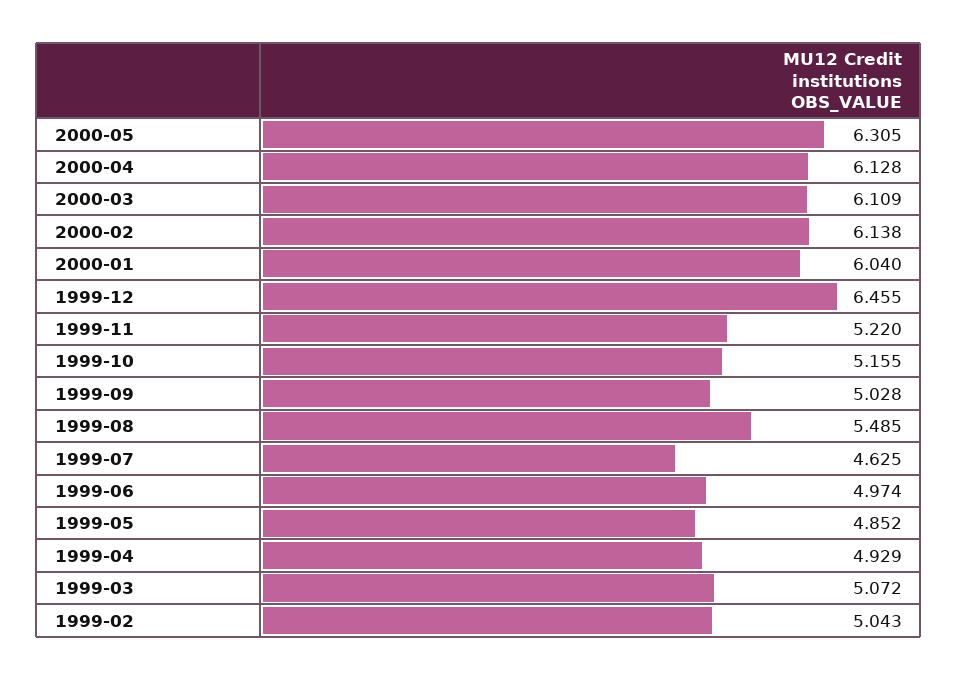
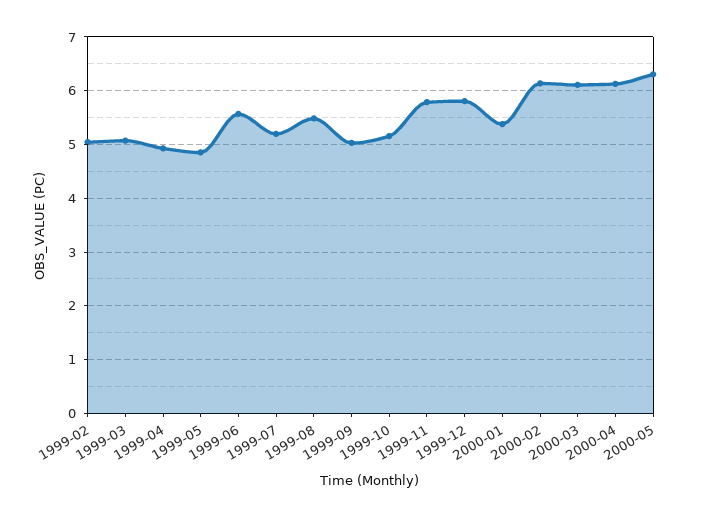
2000-01: 6.04 -> 5.4
1999-12: 6.455 -> 5.8
1999-11: 5.22 -> 5.8
1999-07: 4.625 -> 5.2
1999-06: 4.974 -> 5.6

